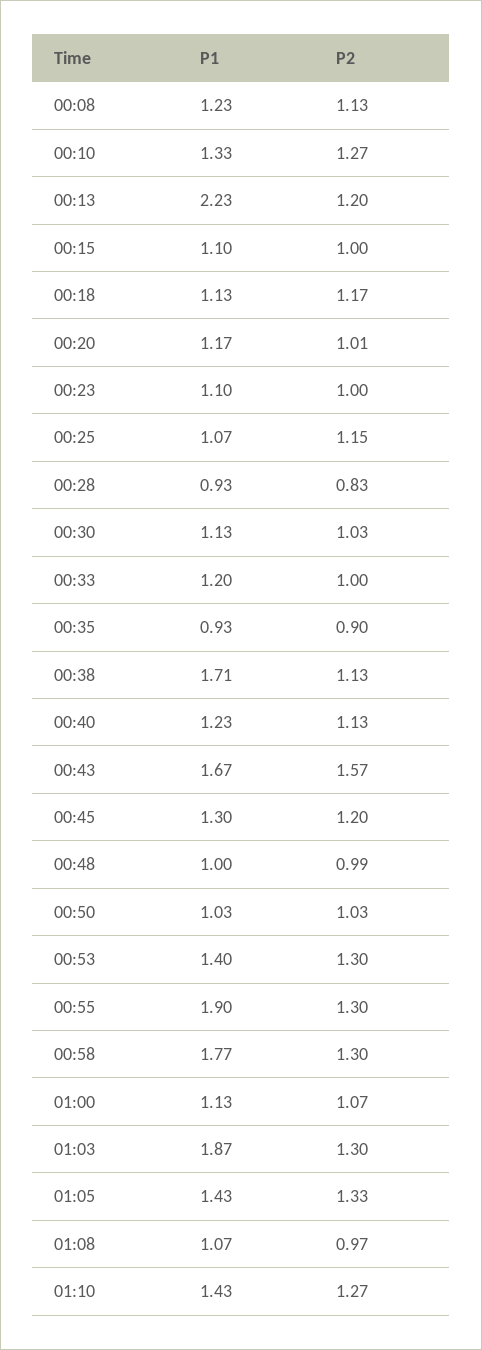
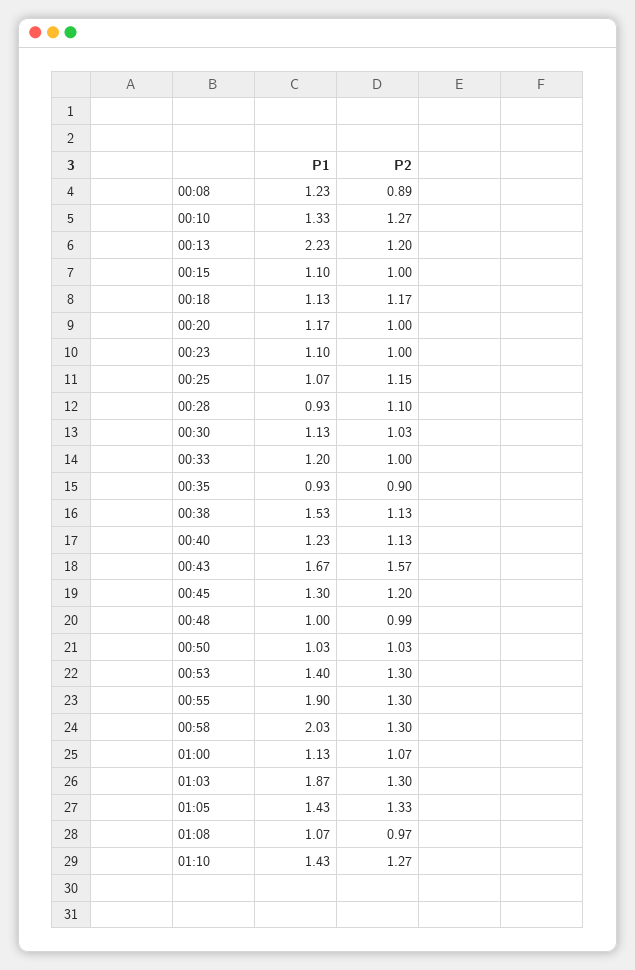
P2, 00:08: 1.13 -> 0.89
P2, 00:20: 1.01 -> 1
P2, 00:28: 0.83 -> 1.1
P1, 00:38: 1.71 -> 1.53
P1, 00:58: 1.77 -> 2.03

